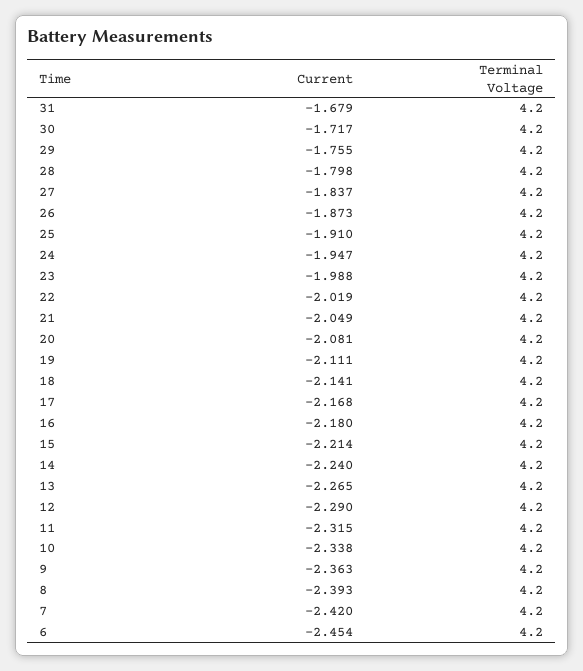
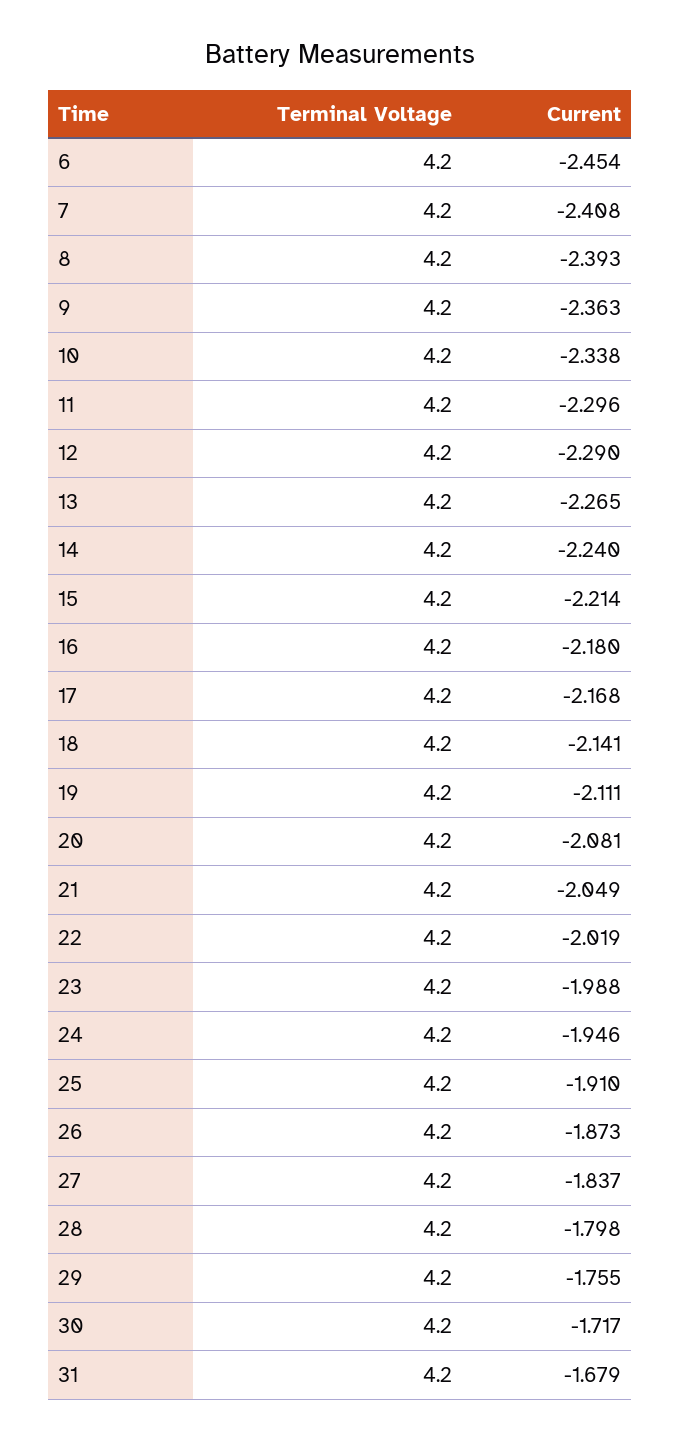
Current, 24: -1.947 -> -1.946
Current, 11: -2.315 -> -2.296
Current, 7: -2.42 -> -2.408

